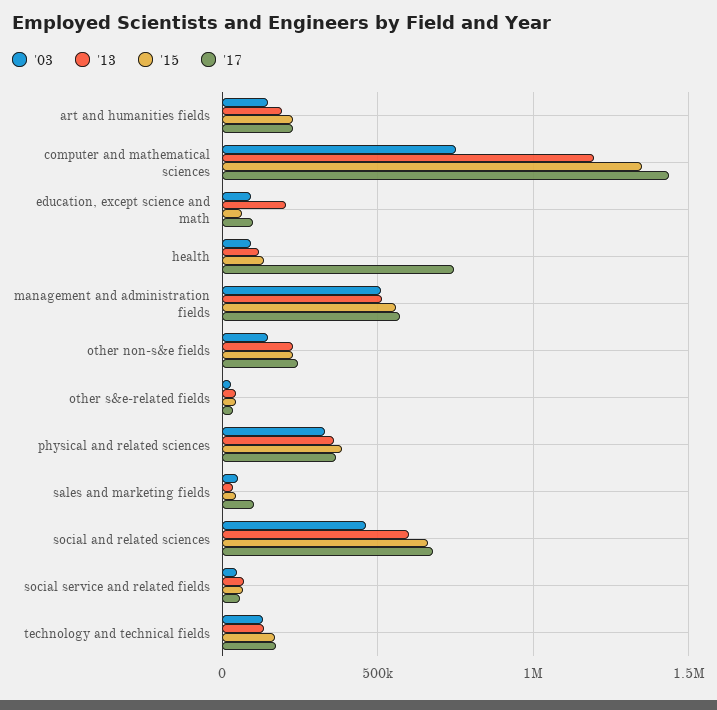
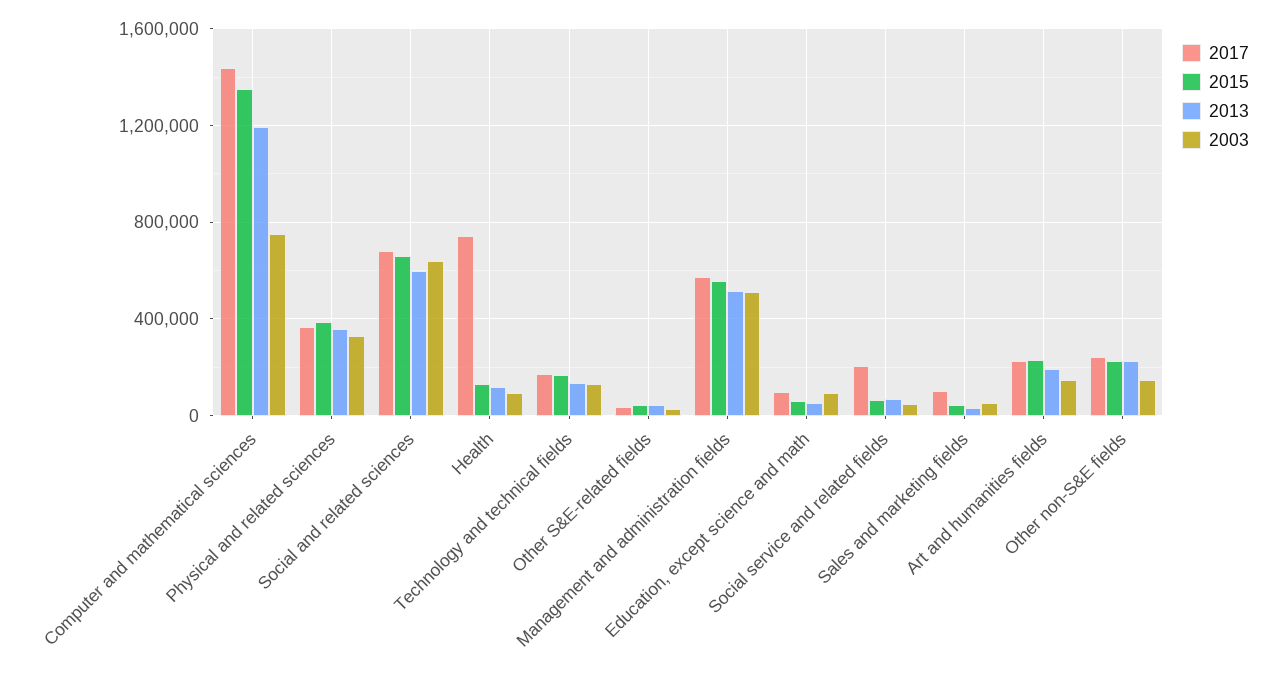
'13, education, except science and math: 200000 -> 50000
'03, social and related sciences: 450000 -> 650000
'17, social service and related fields: 50000 -> 200000

